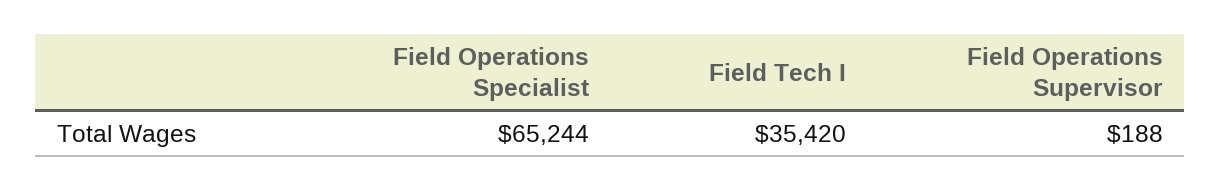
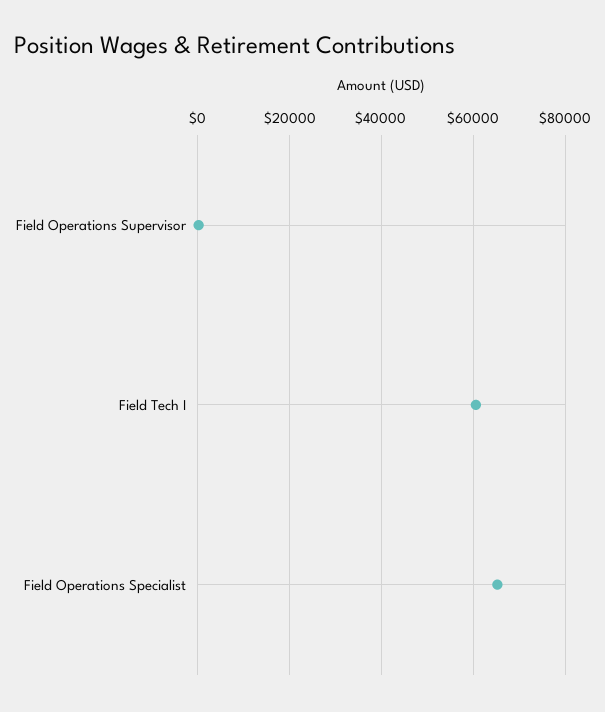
Field Tech I: 35420 -> 60000

